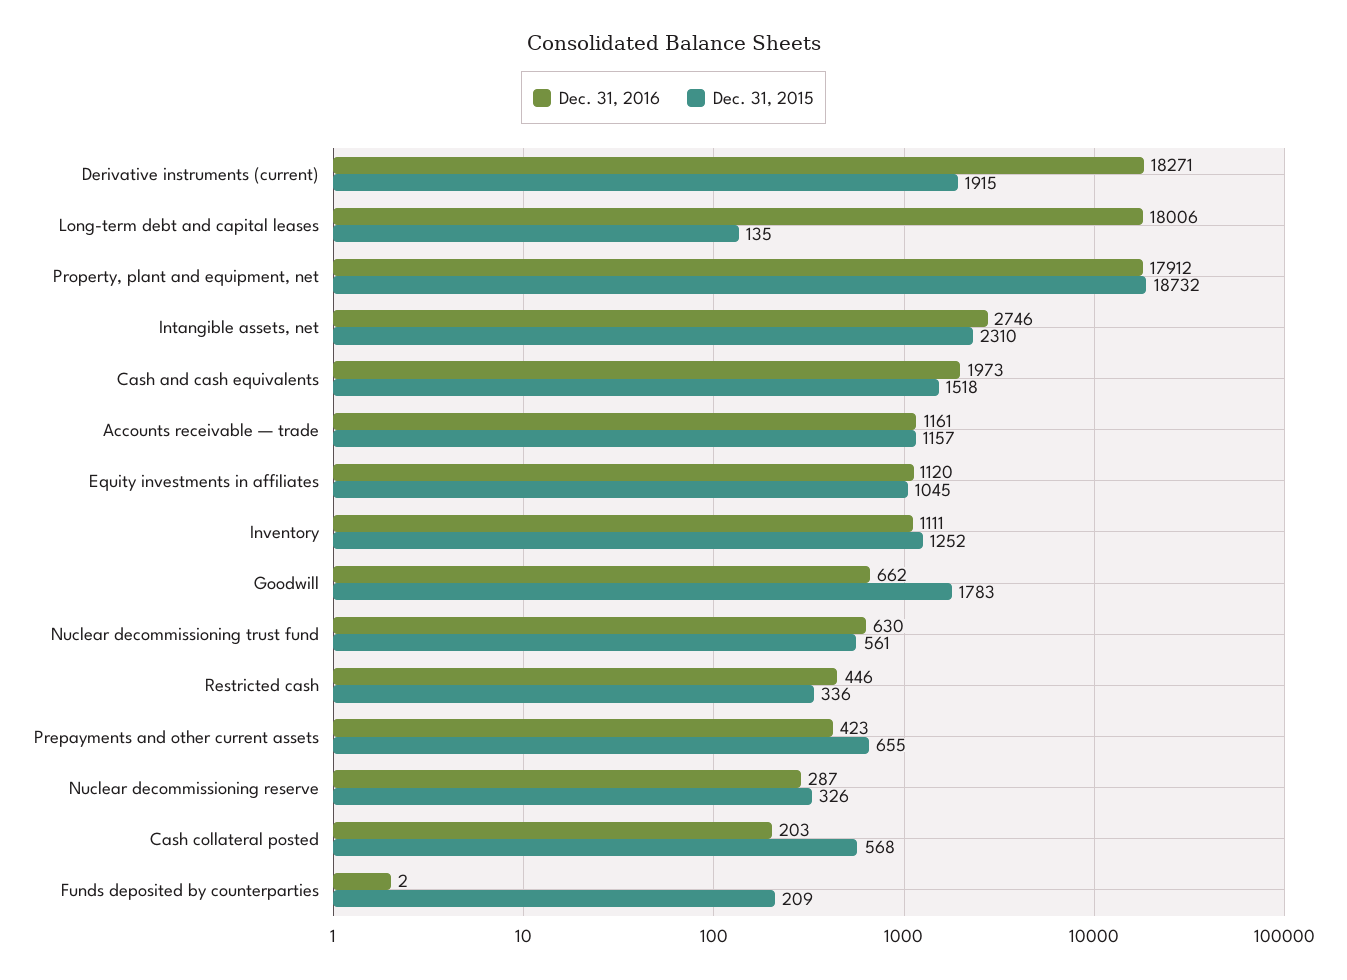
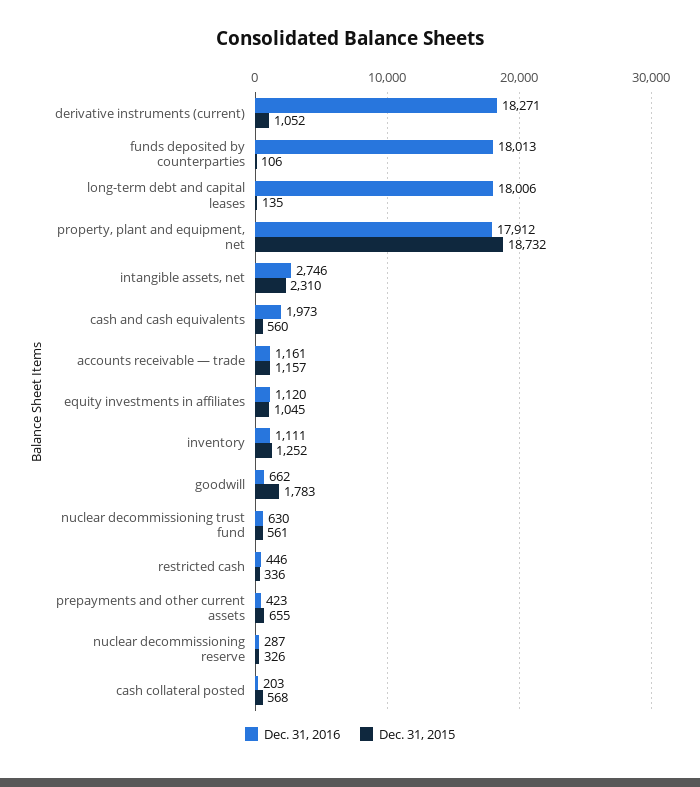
Dec. 31, 2015, Derivative instruments (current): 1915 -> 1052
Dec. 31, 2015, Cash and cash equivalents: 1518 -> 560
Dec. 31, 2016, Funds deposited by counterparties: 2 -> 18013
Dec. 31, 2015, Funds deposited by counterparties: 209 -> 106

